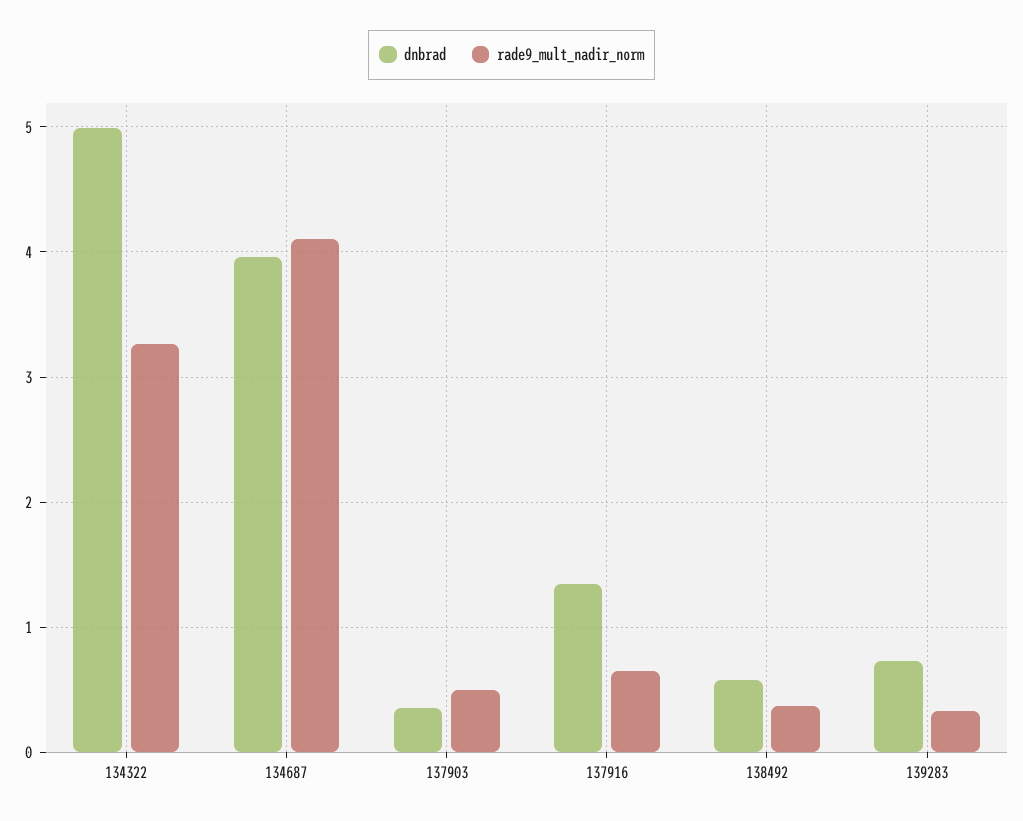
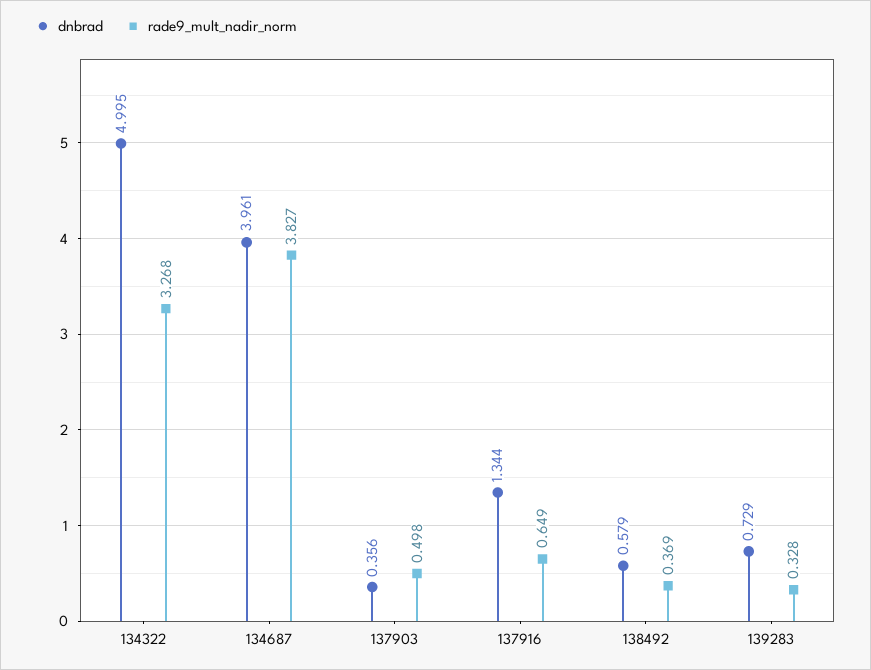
rade9_mult_nadir_norm, 134687: 4.1 -> 3.827

